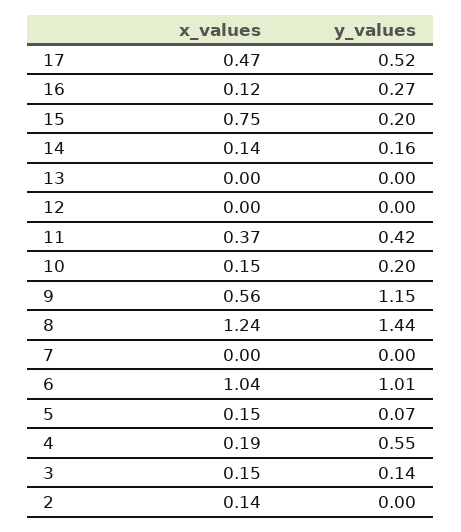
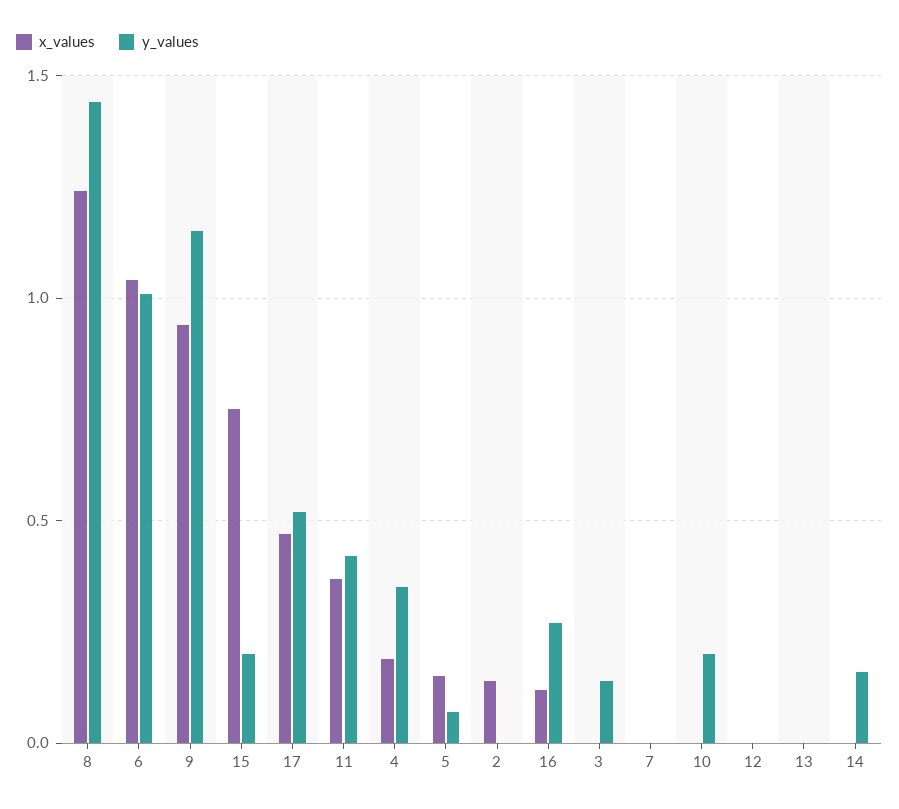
x_values, 14: 0.14 -> 0
x_values, 10: 0.15 -> 0
x_values, 9: 0.56 -> 0.95
y_values, 4: 0.55 -> 0.35
x_values, 3: 0.15 -> 0

